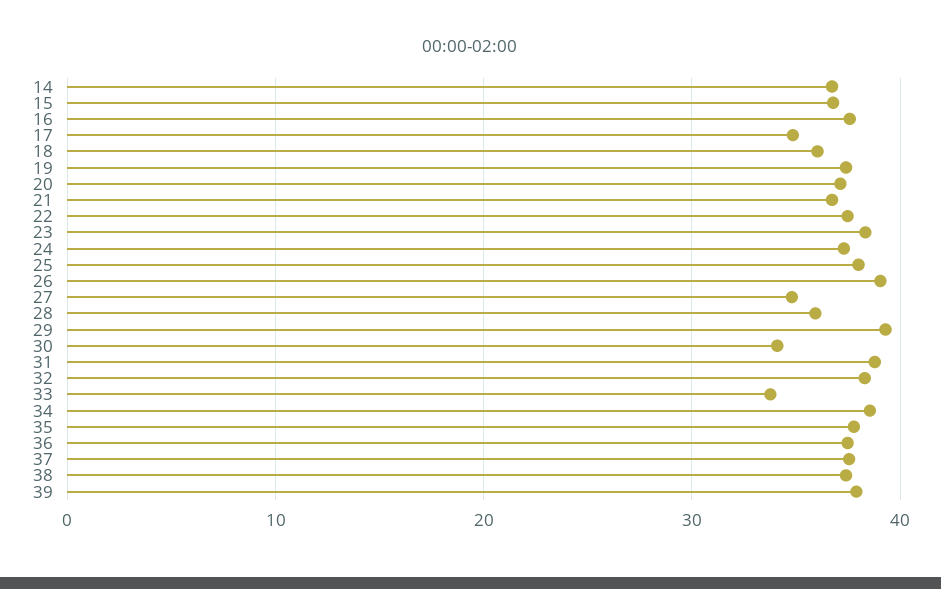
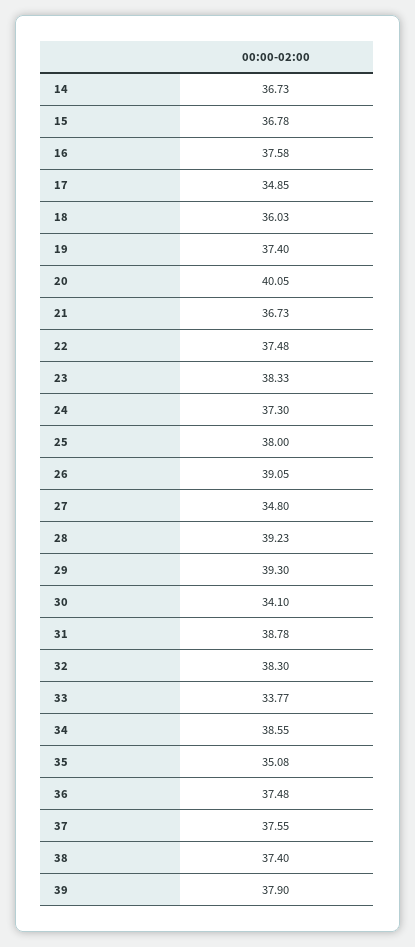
20: 37 -> 40.05
28: 36 -> 39.23
35: 38 -> 35.08

